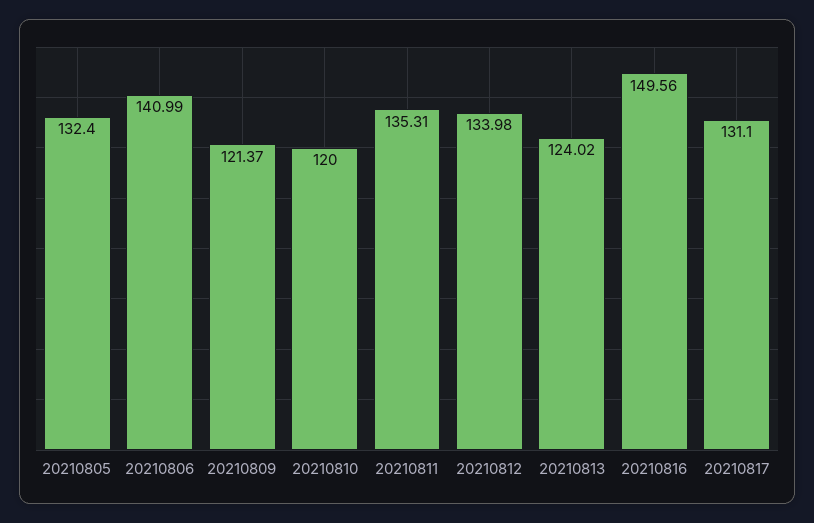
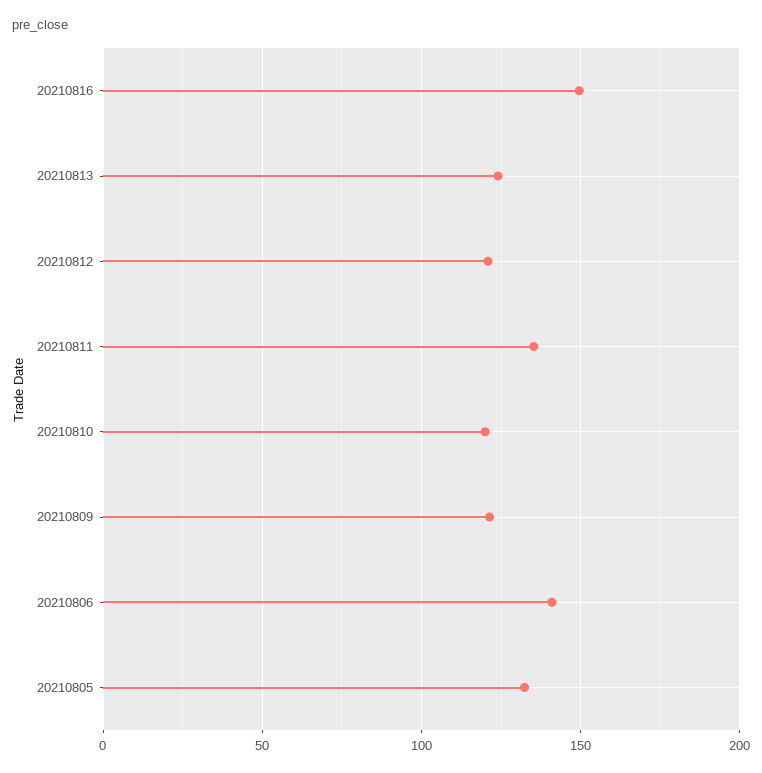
20210812: 133.98 -> 120
20210817: 131.1 -> none

